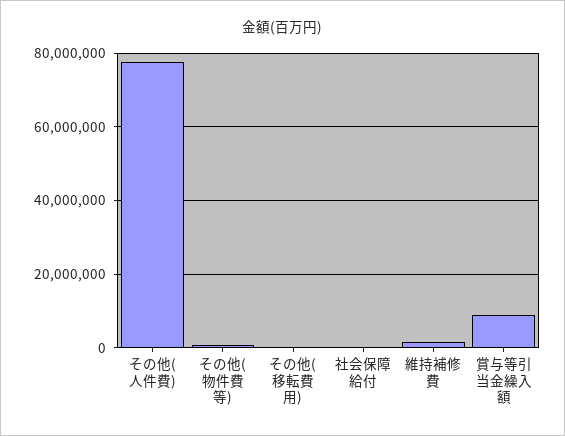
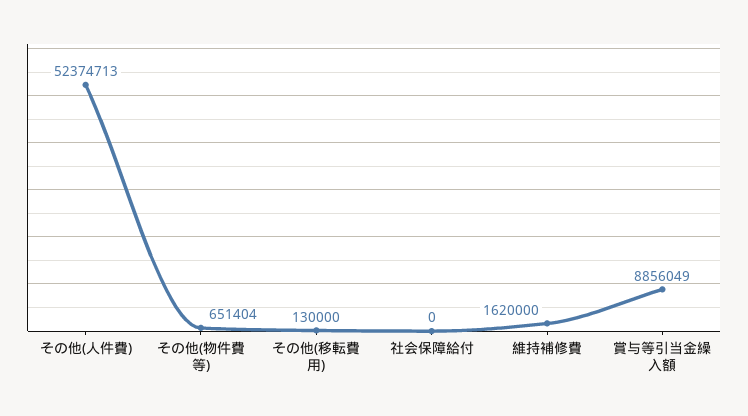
その他(人件費): 78000000 -> 52374713

